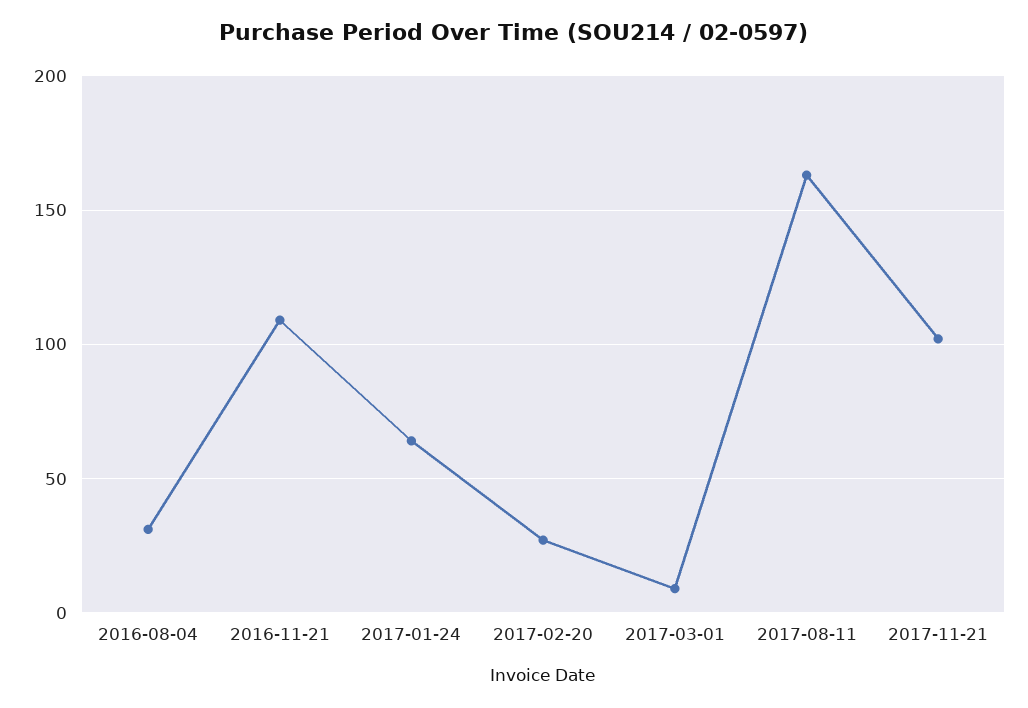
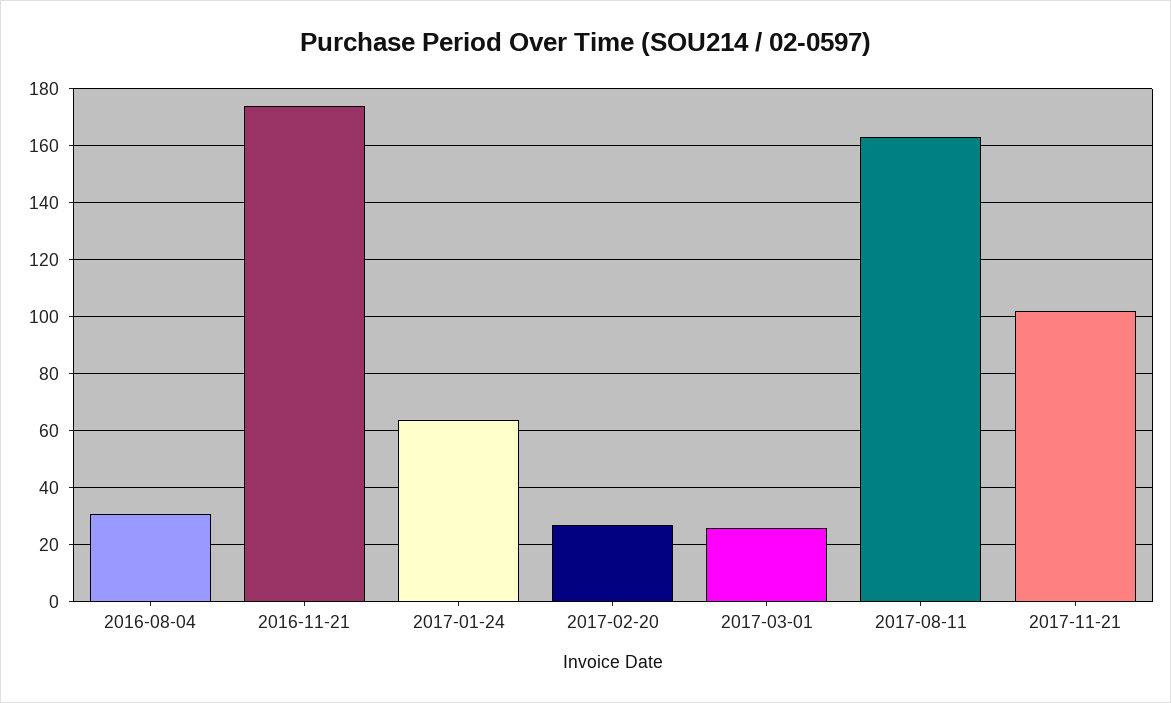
2016-11-21: 110 -> 175
2017-03-01: 10 -> 25

